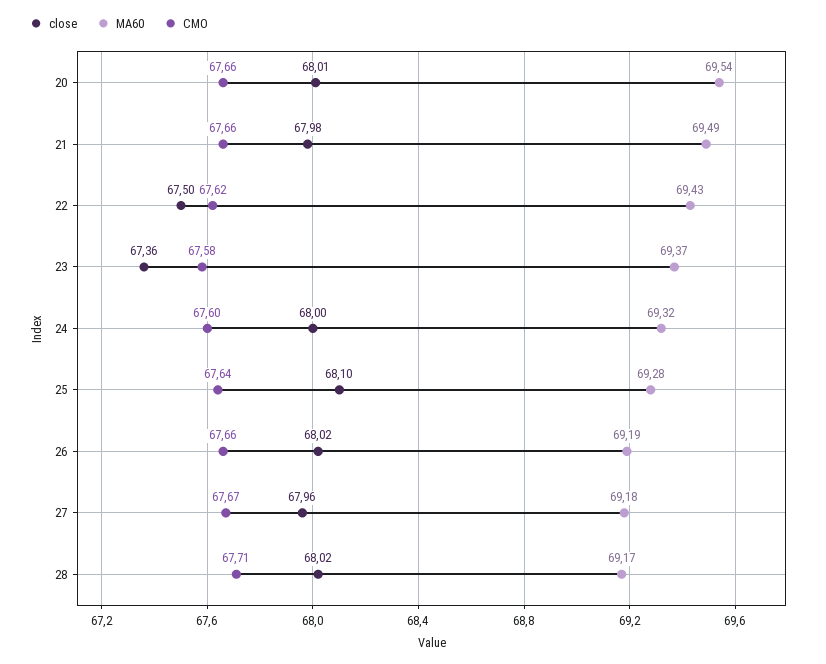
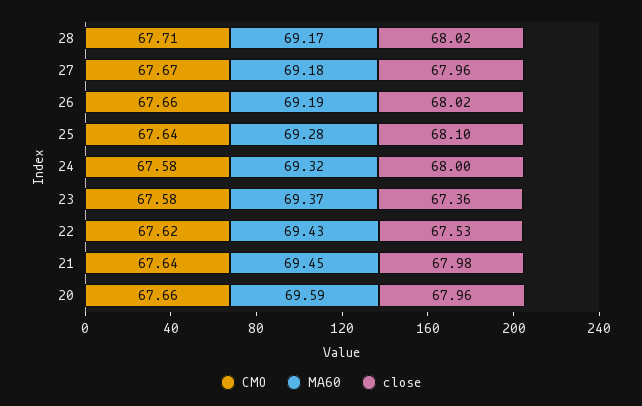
close, 20: 68.01 -> 67.96
MA60, 20: 69.54 -> 69.59
MA60, 21: 69.49 -> 69.45
CMO, 21: 67.66 -> 67.64
close, 22: 67.5 -> 67.53
CMO, 24: 67.6 -> 67.58

